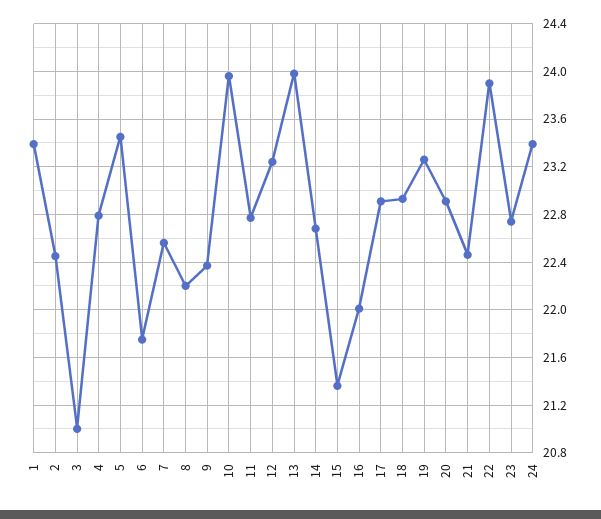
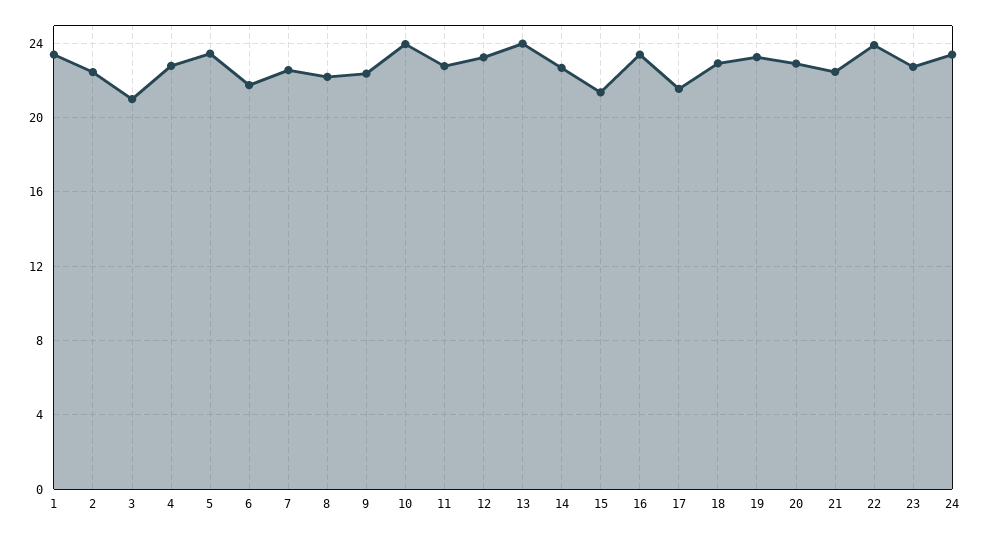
16: 22 -> 23.5
17: 22.9 -> 21.5

